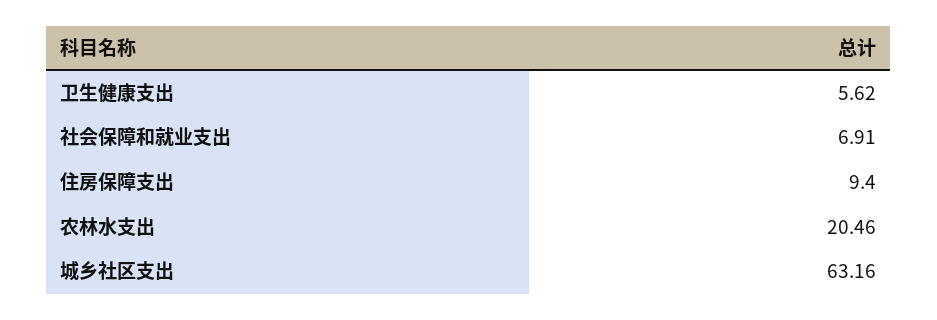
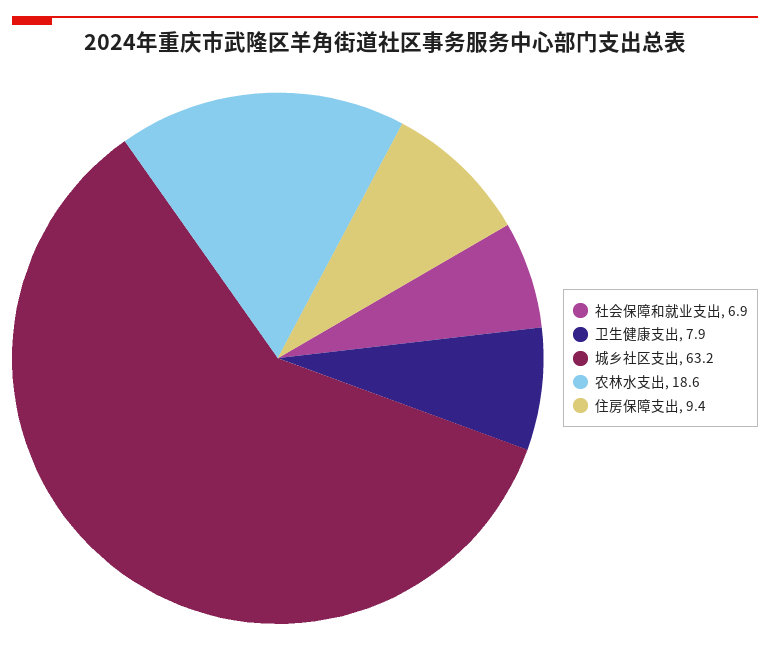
卫生健康支出: 5.62 -> 7.9
农林水支出: 20.46 -> 18.6

